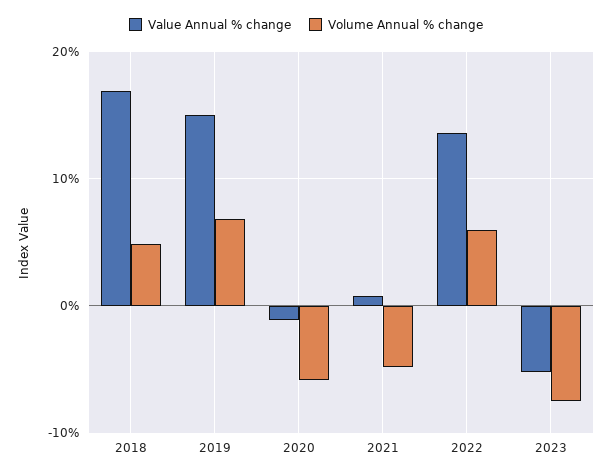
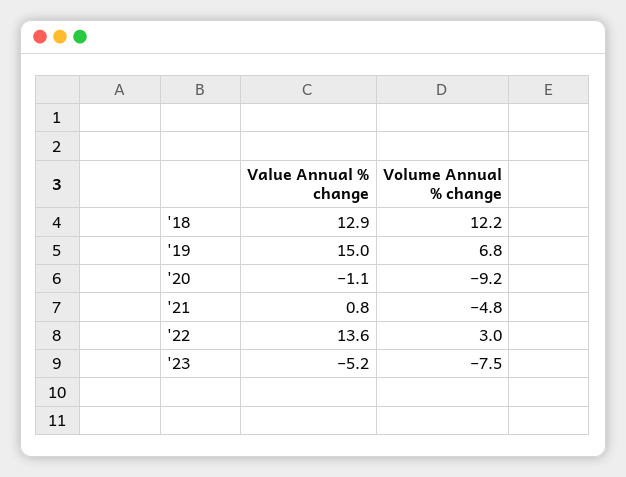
Value Annual % change, 2018: 17 -> 12.9
Volume Annual % change, 2018: 5 -> 12.2
Volume Annual % change, 2020: -6 -> -9.2
Volume Annual % change, 2022: 6 -> 3

